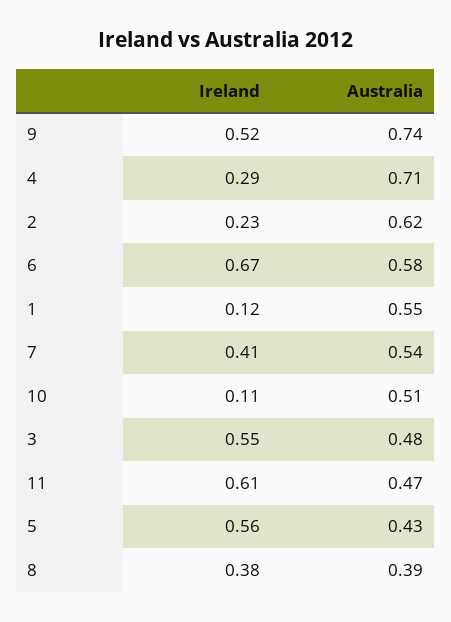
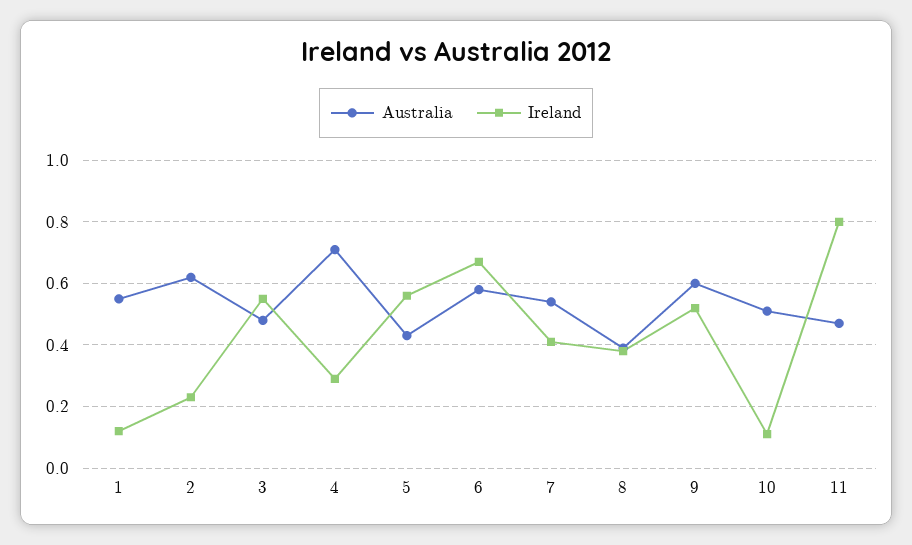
Australia, 9: 0.74 -> 0.6
Ireland, 11: 0.61 -> 0.8

